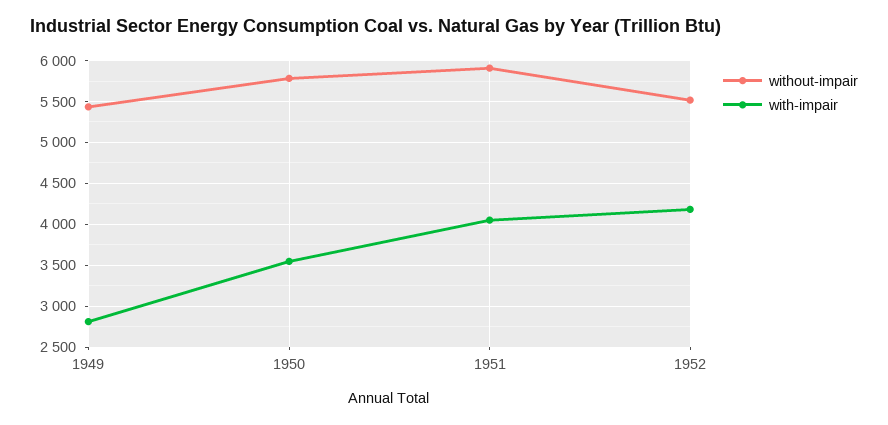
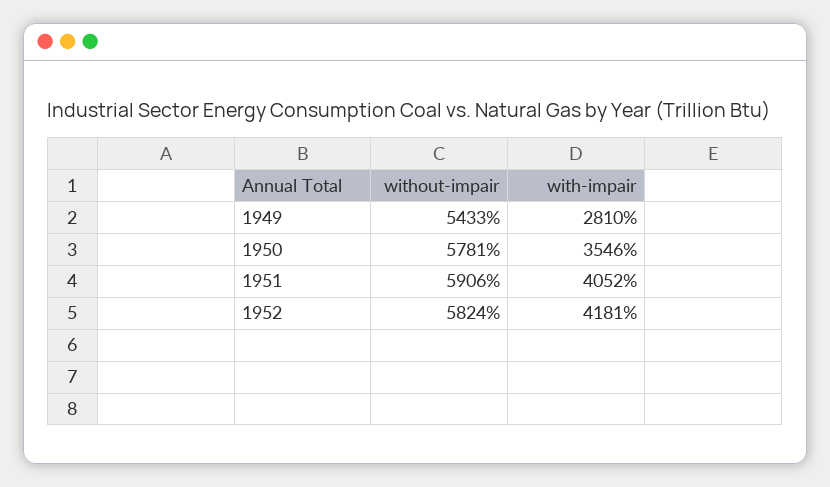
without-impair, 1952: 5500 -> 5824

